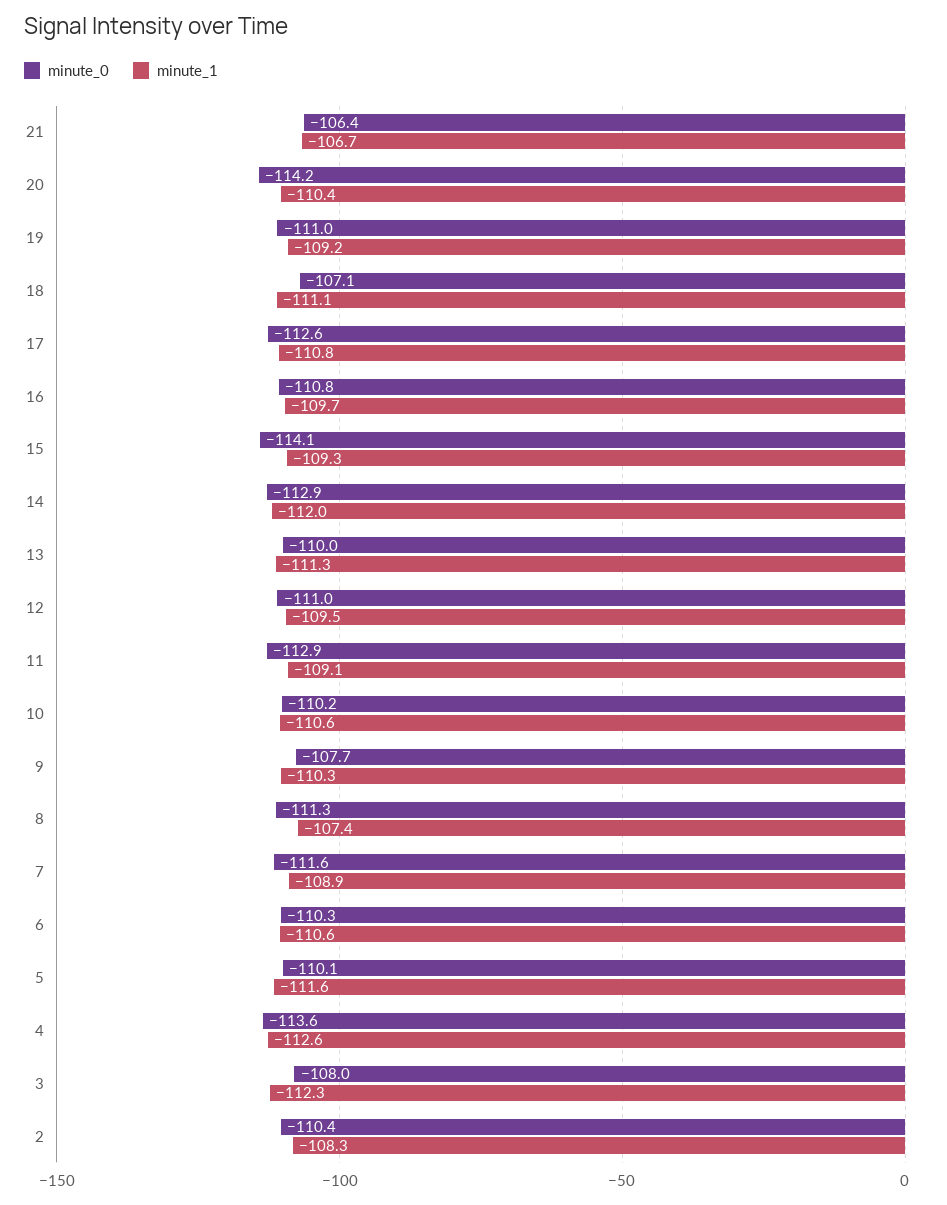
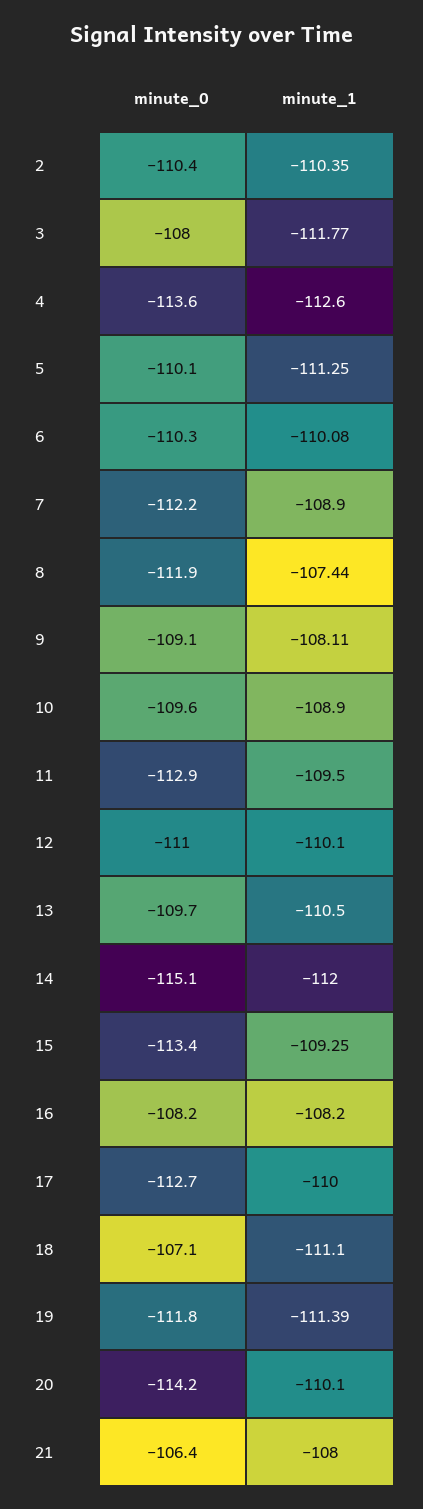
minute_1, 21: -106.7 -> -108
minute_1, 20: -110.4 -> -110.1
minute_0, 19: -111 -> -111.8
minute_1, 19: -109.2 -> -111.39
minute_0, 17: -112.6 -> -112.7
minute_1, 17: -110.8 -> -110
minute_0, 16: -110.8 -> -108.2
minute_1, 16: -109.7 -> -108.2
minute_0, 15: -114.1 -> -113.4
minute_0, 14: -112.9 -> -115.1
minute_0, 13: -110 -> -109.7
minute_1, 13: -111.3 -> -110.5
minute_1, 12: -109.5 -> -110.1
minute_1, 11: -109.1 -> -109.5
minute_0, 10: -110.2 -> -109.6
minute_1, 10: -110.6 -> -108.9
minute_0, 9: -107.7 -> -109.1
minute_1, 9: -110.3 -> -108.11
minute_0, 8: -111.3 -> -111.9
minute_0, 7: -111.6 -> -112.2
minute_1, 6: -110.6 -> -110.08
minute_1, 5: -111.6 -> -111.25
minute_1, 3: -112.3 -> -111.77
minute_1, 2: -108.3 -> -110.35

